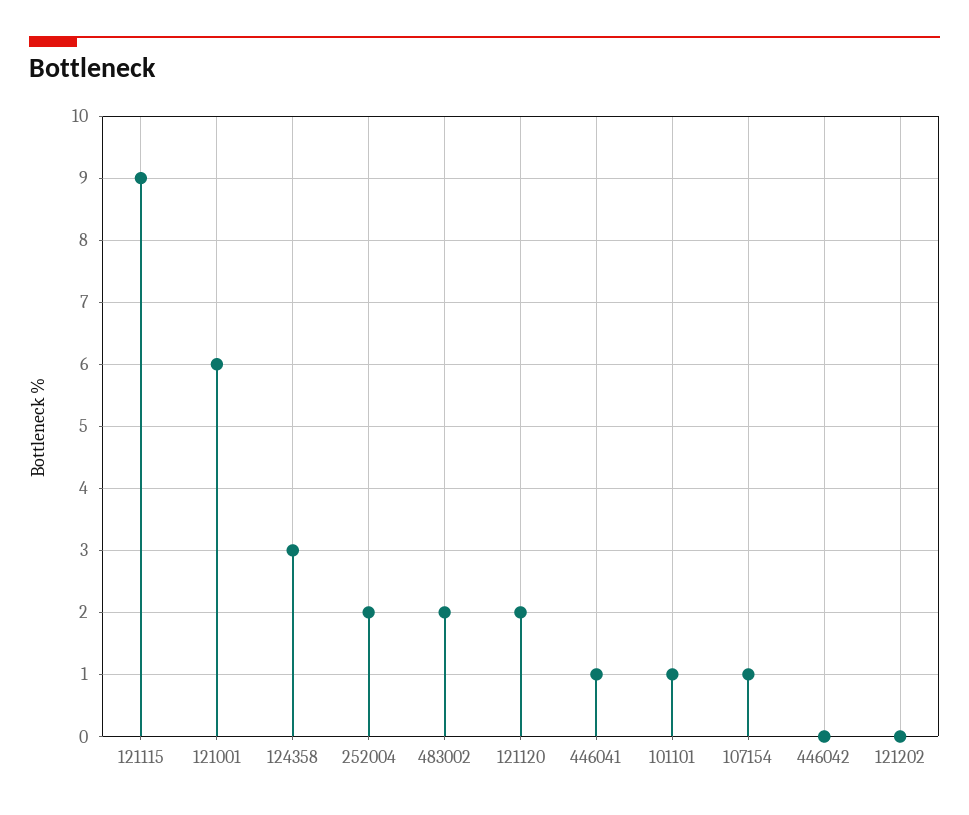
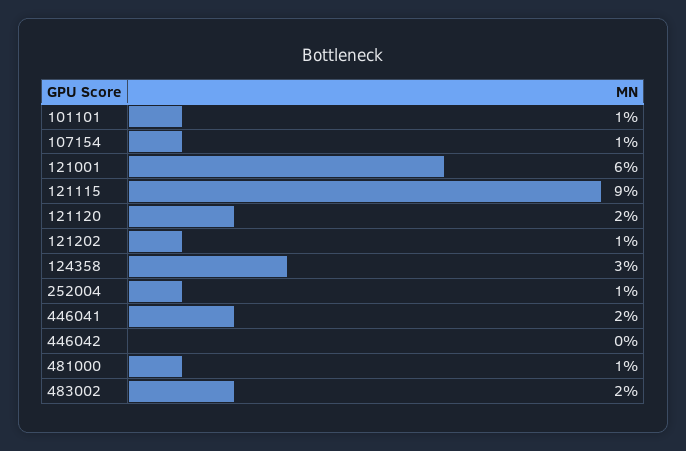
252004: 2 -> 1
446041: 1 -> 2
121202: 0 -> 1
481000: none -> 1

